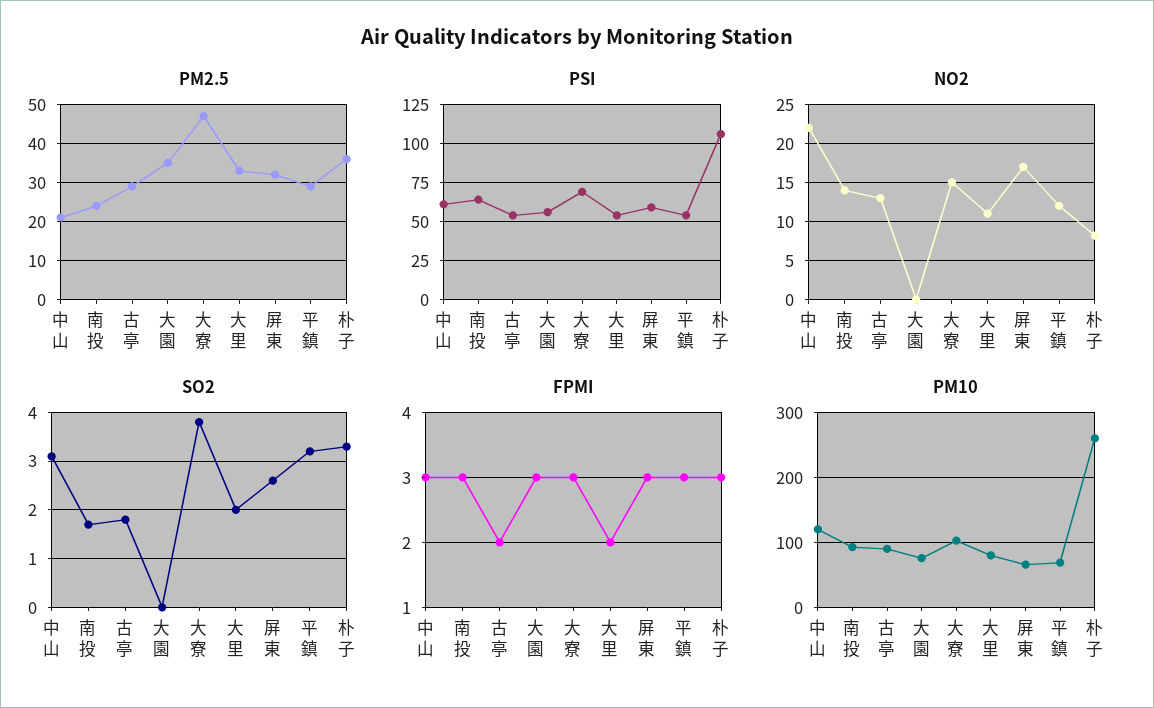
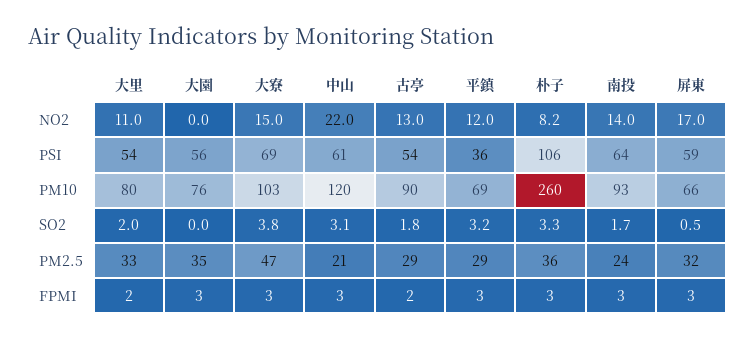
PSI, 平鎮: 55 -> 36
SO2, 屏東: 2.5 -> 0.5

